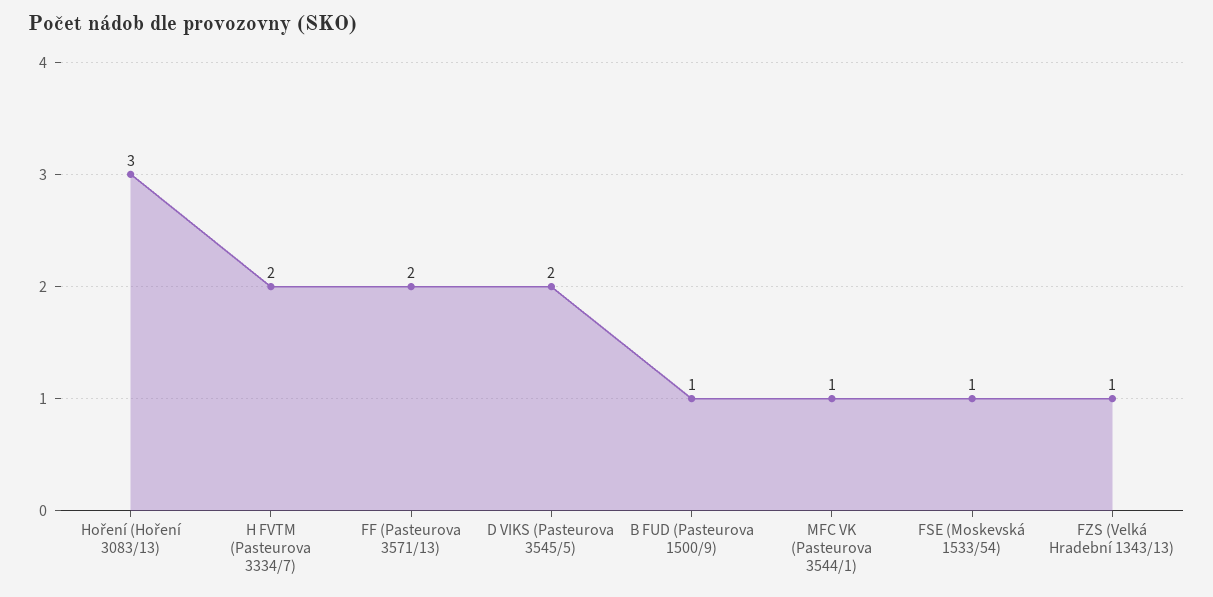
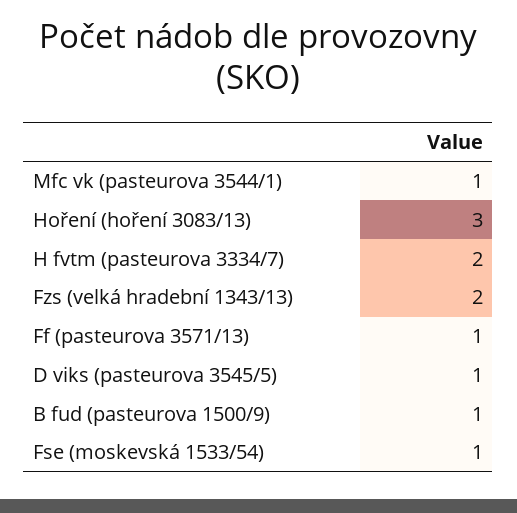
FF (Pasteurova 3571/13): 2 -> 1
D VIKS (Pasteurova 3545/5): 2 -> 1
FZS (Velká Hradební 1343/13): 1 -> 2

